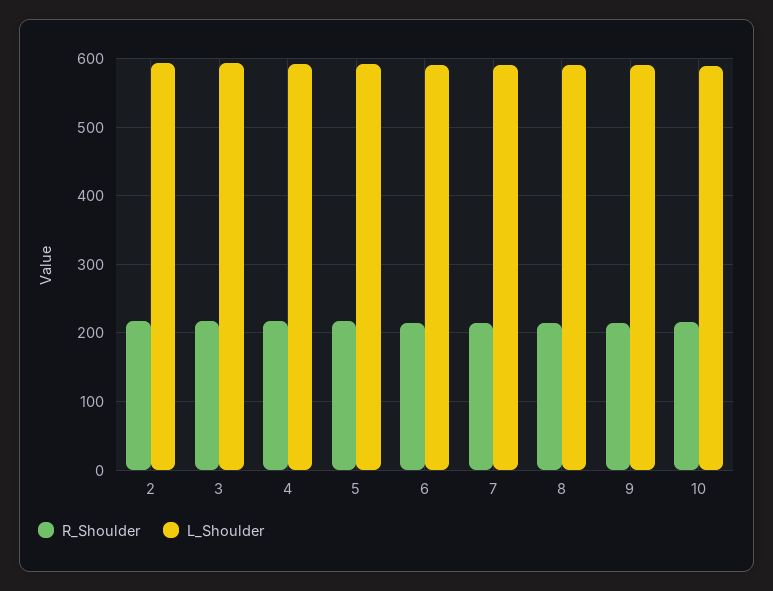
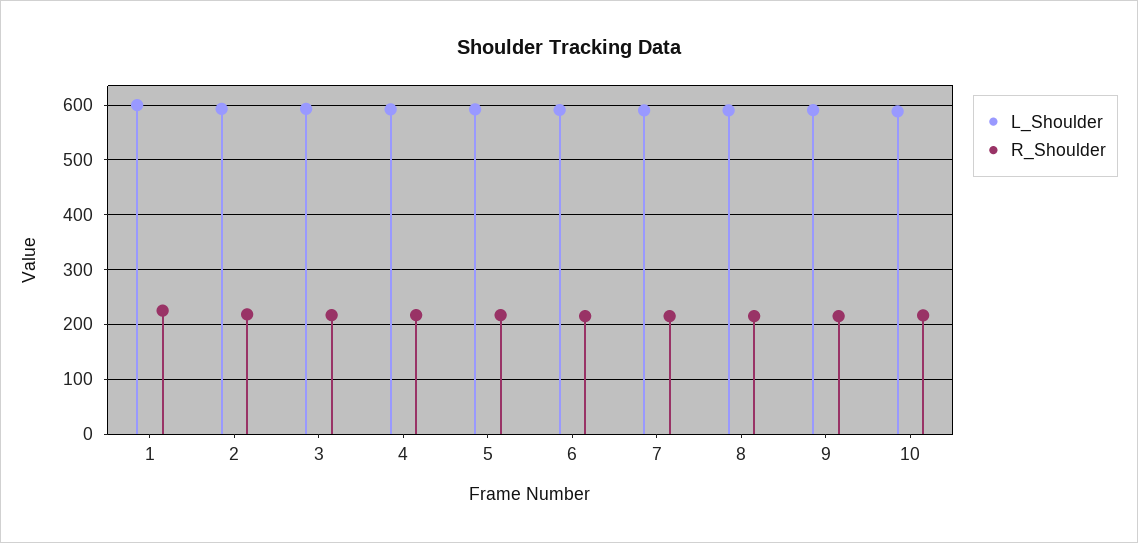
L_Shoulder, 1: none -> 600
R_Shoulder, 1: none -> 220

